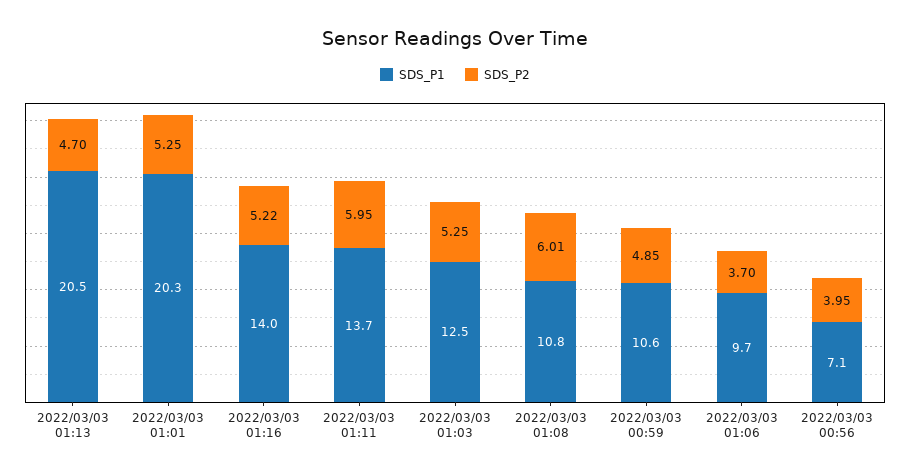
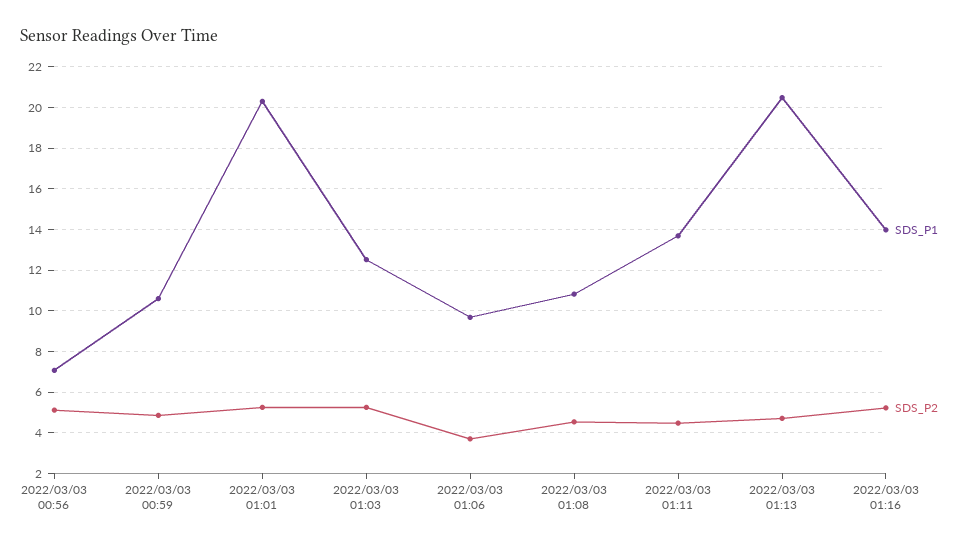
SDS_P2, 2022/03/03 01:11: 5.95 -> 4.5
SDS_P2, 2022/03/03 01:08: 6.01 -> 4.5
SDS_P2, 2022/03/03 00:56: 3.95 -> 5

